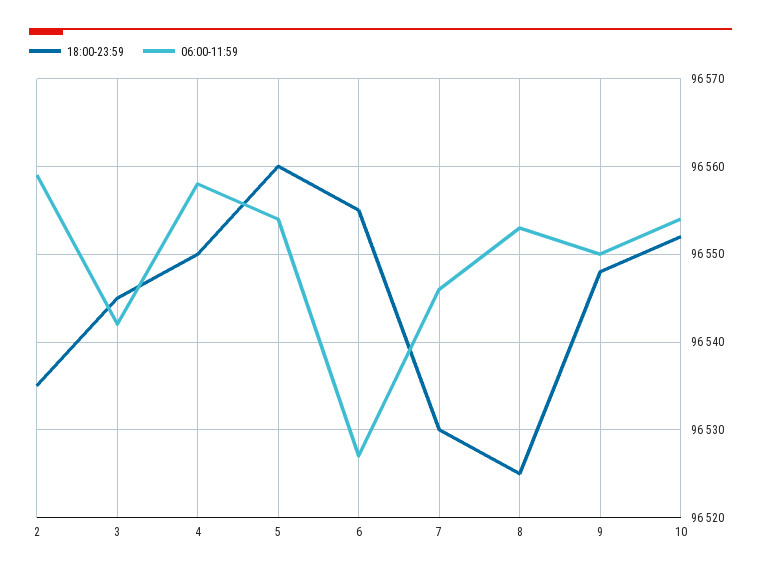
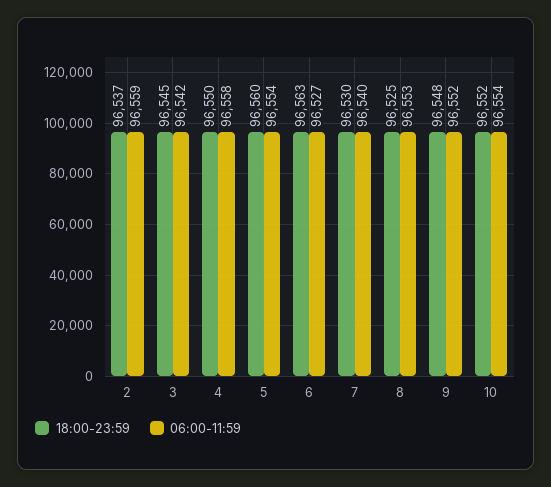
18:00-23:59, 2: 96535 -> 96537
18:00-23:59, 6: 96555 -> 96563
06:00-11:59, 7: 96546 -> 96540
06:00-11:59, 9: 96550 -> 96552

